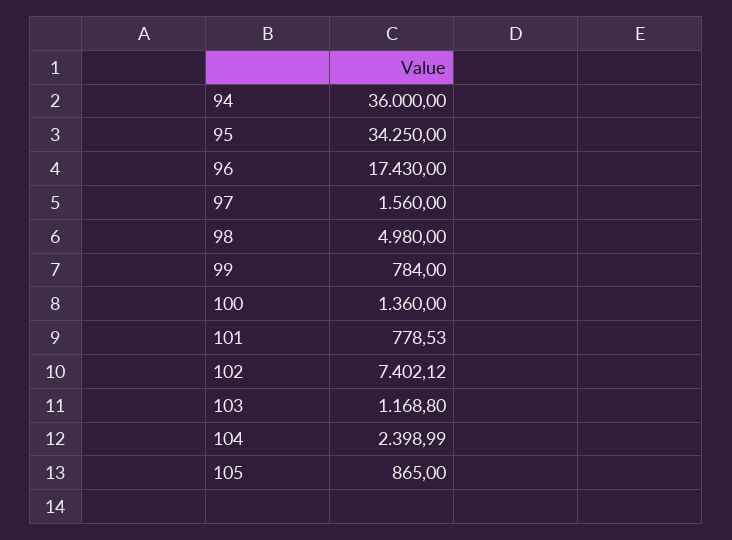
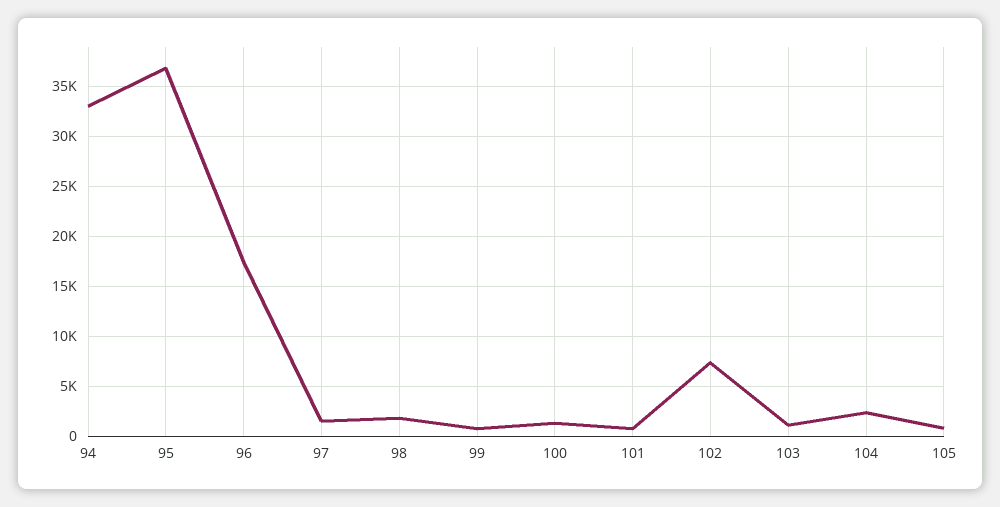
94: 36000 -> 33000
95: 34250 -> 37000
98: 4980 -> 2000

